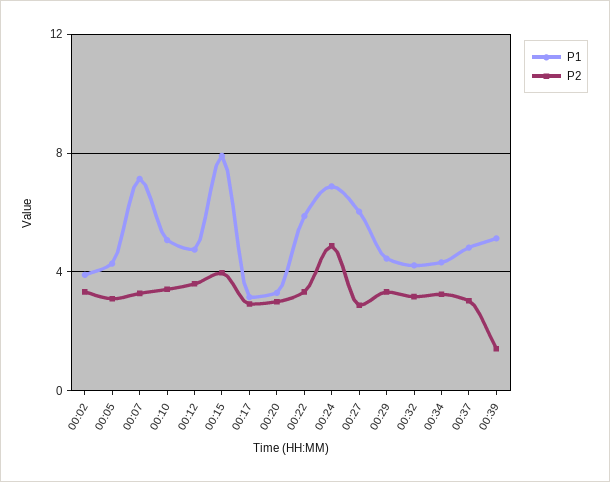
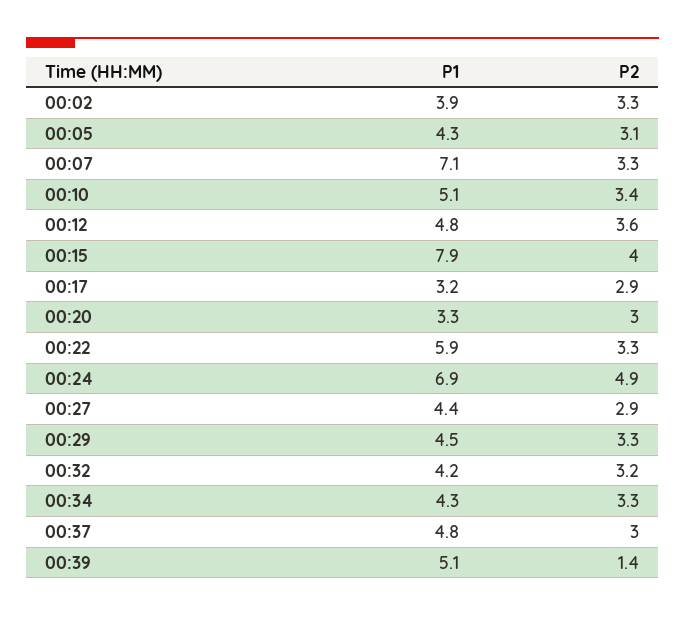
P1, 00:27: 6 -> 4.4

